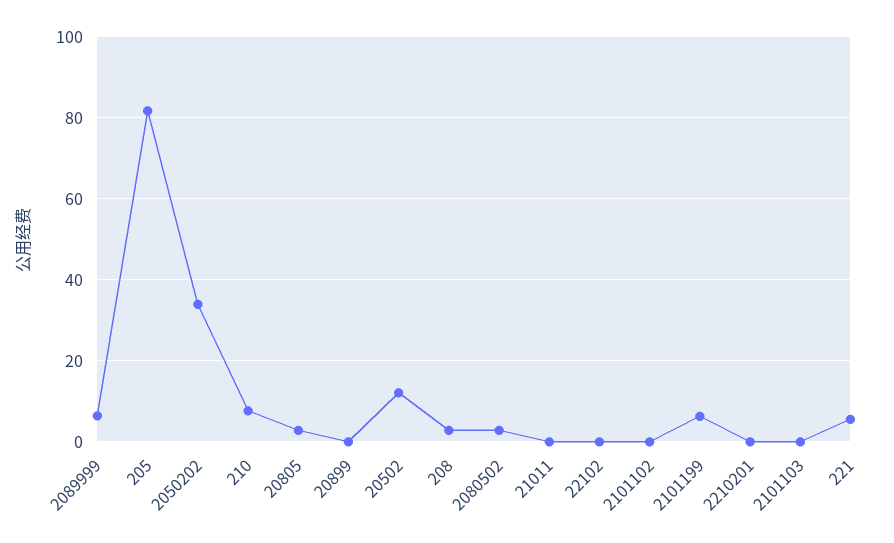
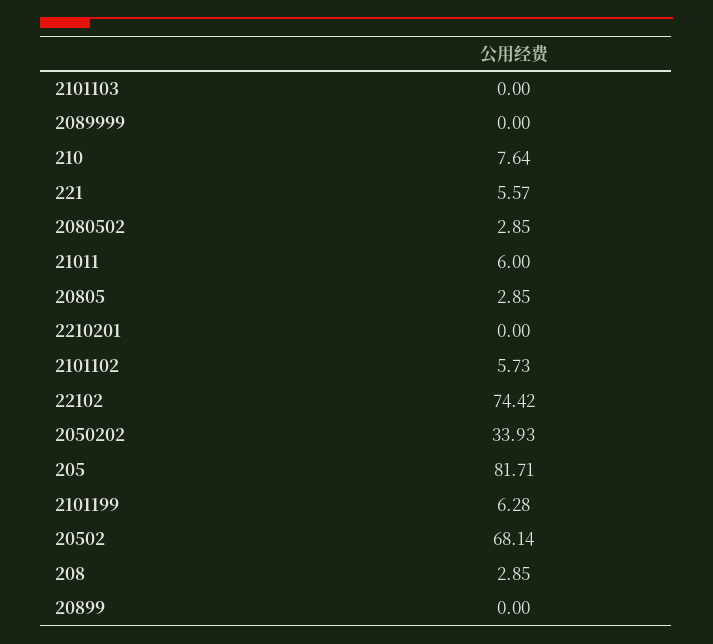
2089999: 6 -> 0
20502: 12 -> 68.14
21011: 0 -> 6
22102: 0 -> 74.42
2101102: 0 -> 5.73

